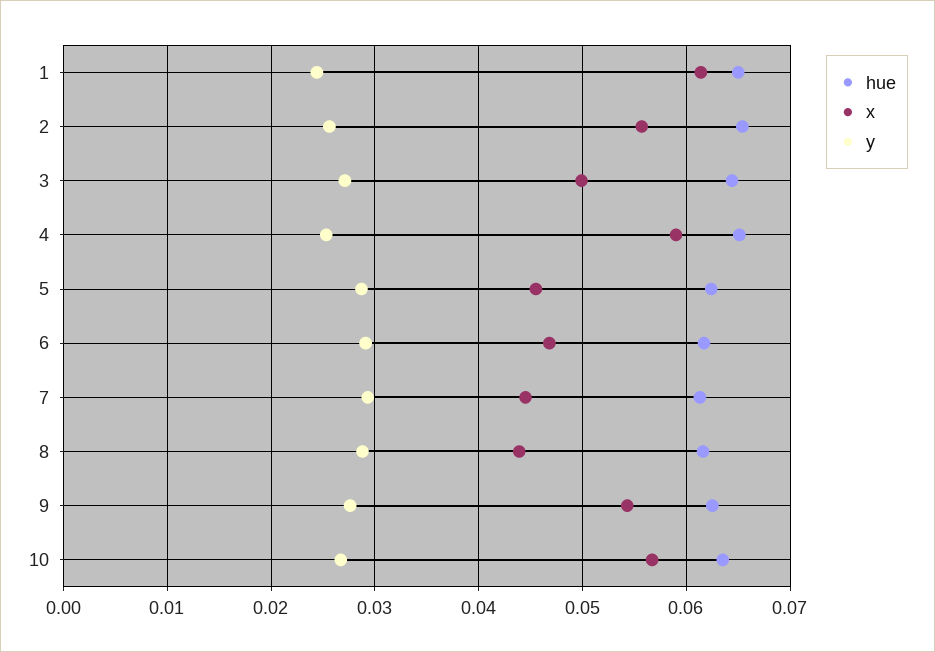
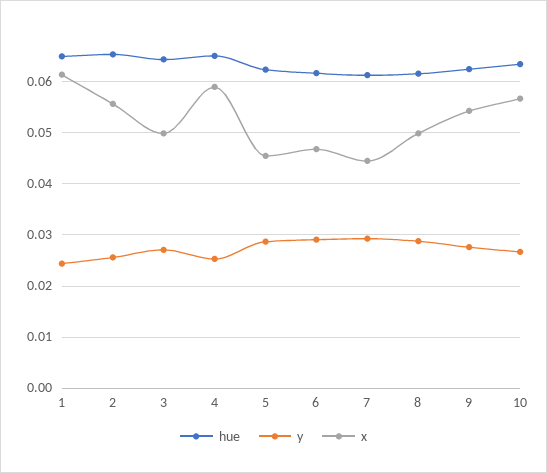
x, 8: 0.044 -> 0.05

